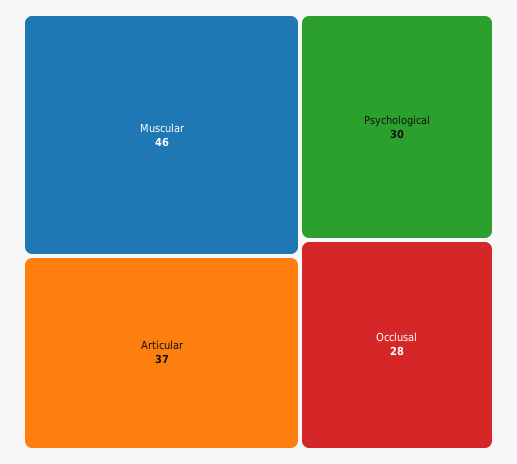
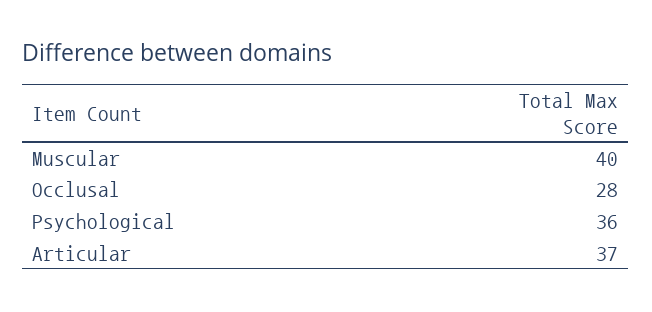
Muscular: 46 -> 40
Psychological: 30 -> 36

